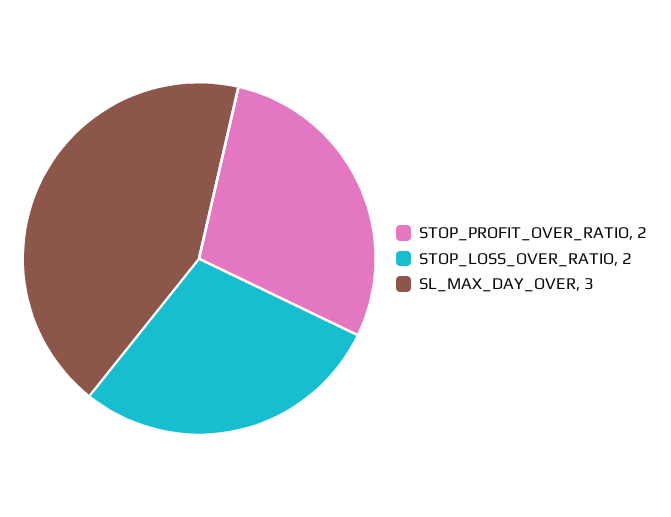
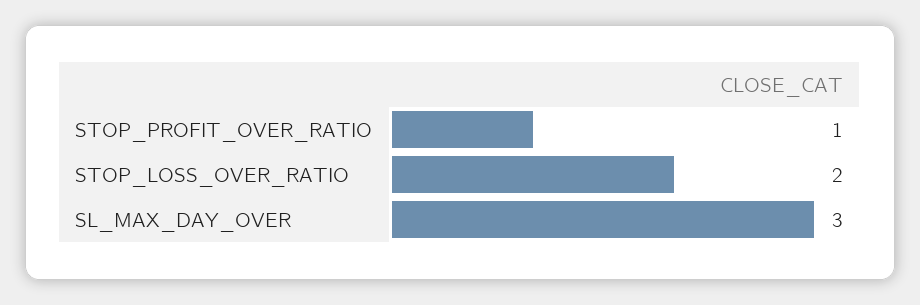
STOP_PROFIT_OVER_RATIO: 2 -> 1

